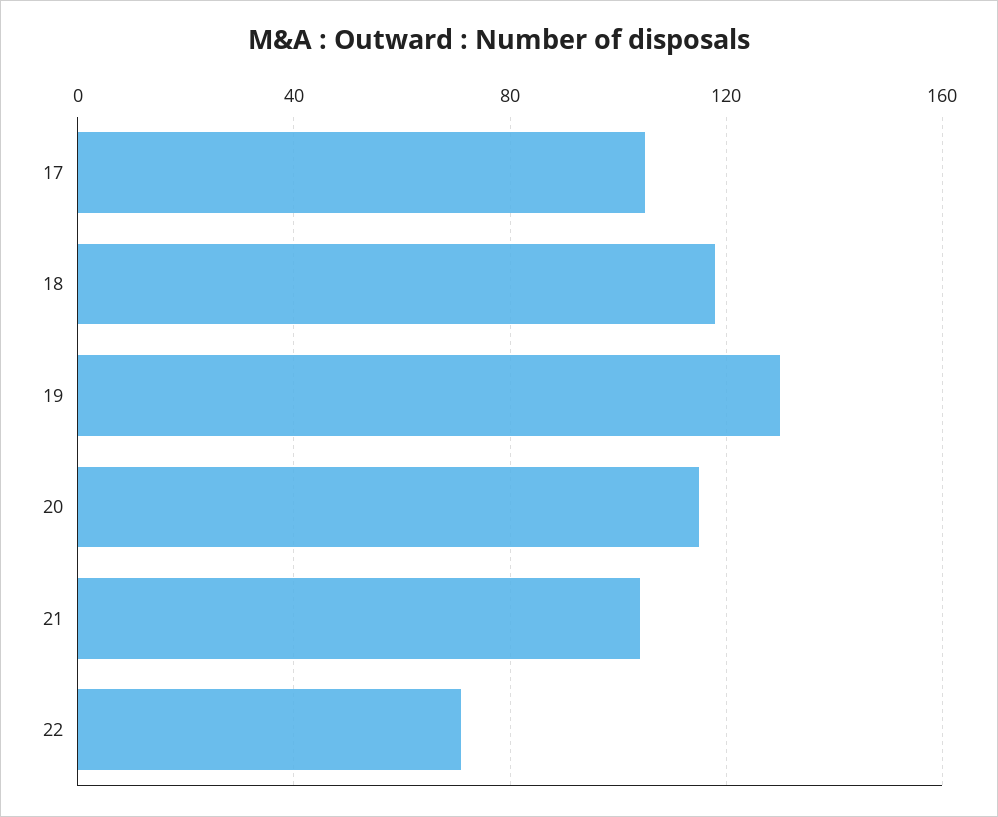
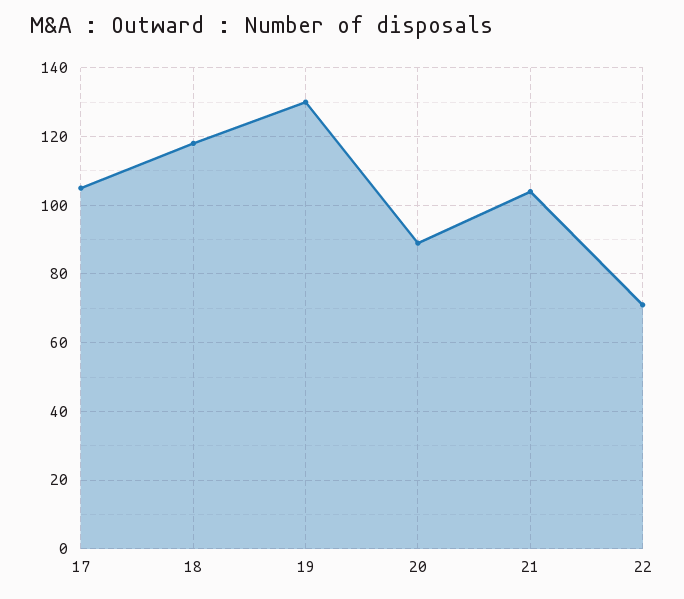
20: 115 -> 90

